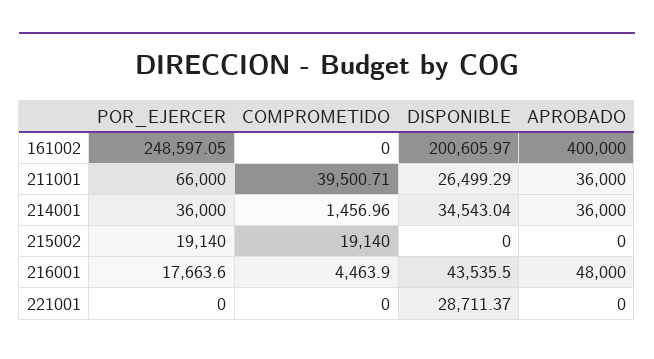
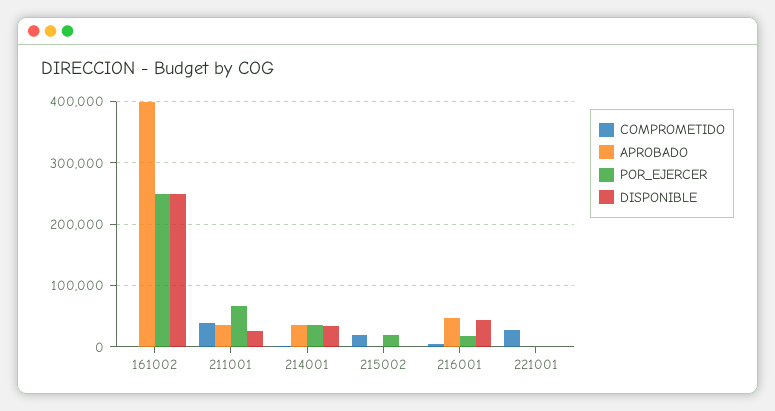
DISPONIBLE, 161002: 200605.97 -> 250000
COMPROMETIDO, 221001: 0 -> 30000
DISPONIBLE, 221001: 28711.37 -> 0

